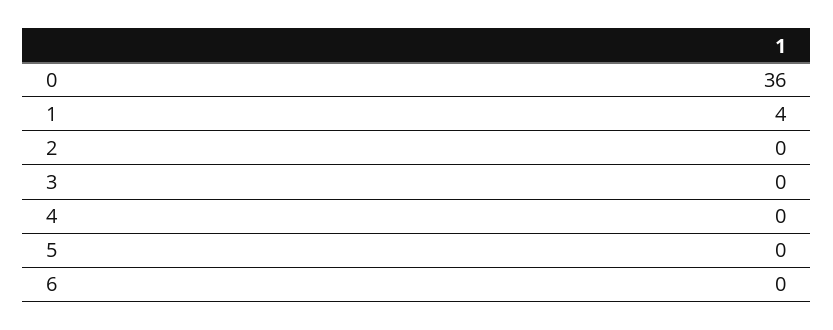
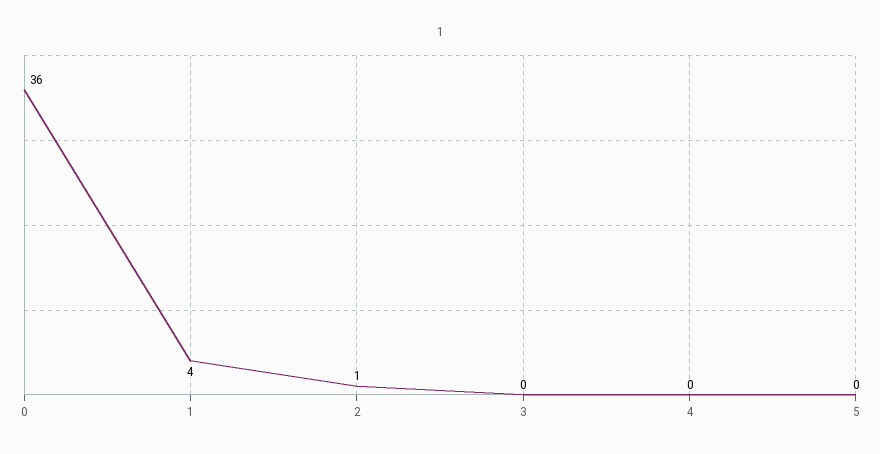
2: 0 -> 1
6: 0 -> none

